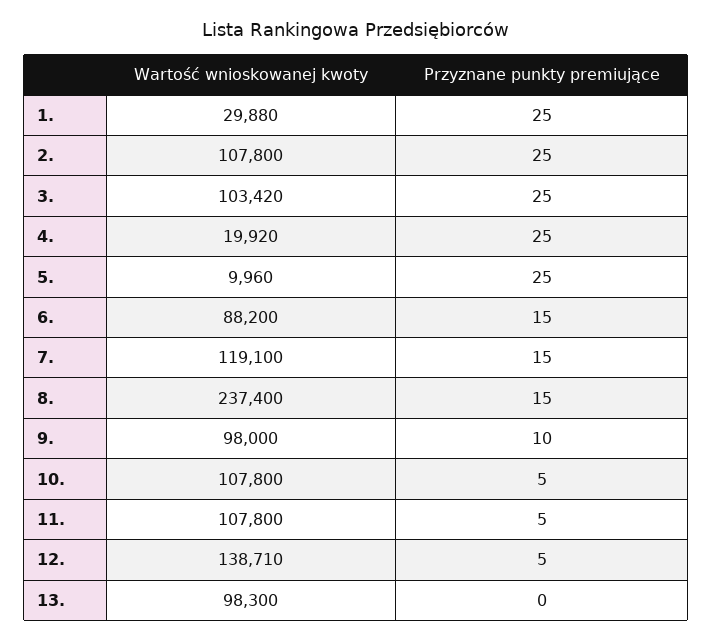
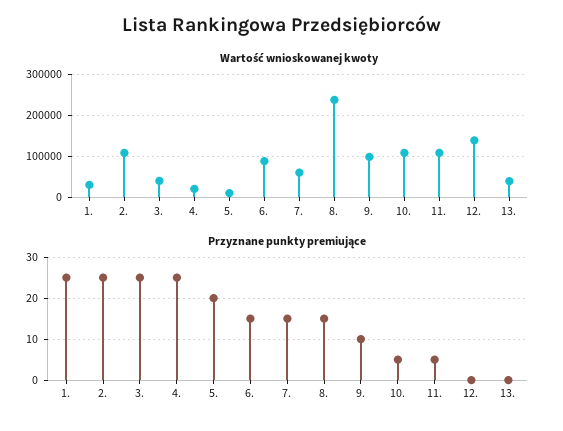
Wartość wnioskowanej kwoty, 3.: 103420 -> 40000
Przyznane punkty premiujące, 5.: 25 -> 20
Wartość wnioskowanej kwoty, 7.: 119100 -> 60000
Przyznane punkty premiujące, 12.: 5 -> 0
Wartość wnioskowanej kwoty, 13.: 98300 -> 40000

